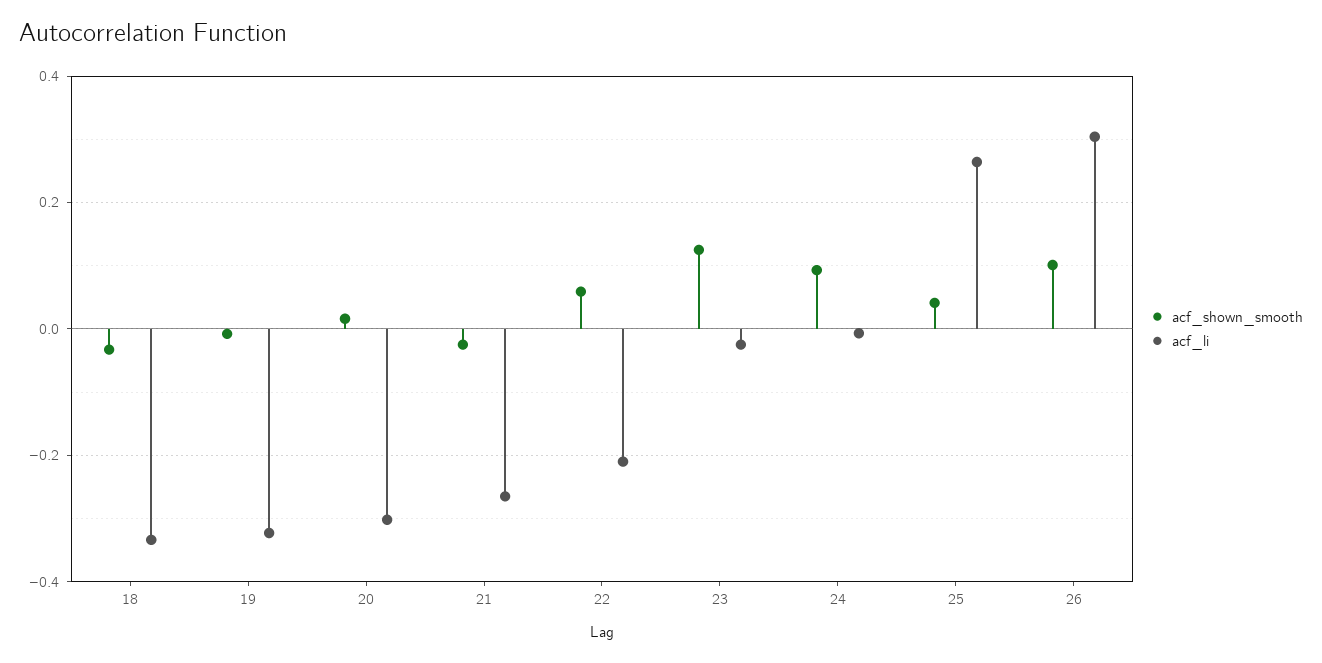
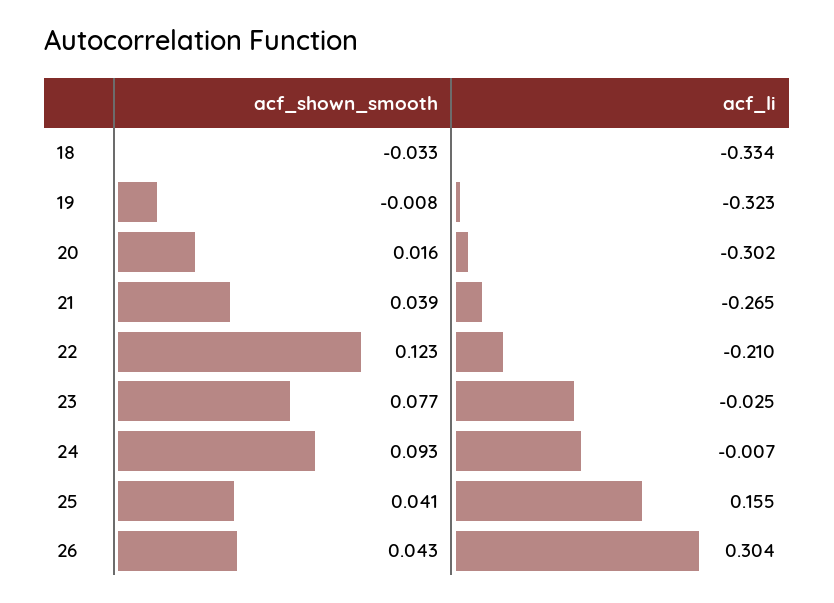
acf_shown_smooth, 21: -0.02 -> 0.039
acf_shown_smooth, 22: 0.06 -> 0.123
acf_shown_smooth, 23: 0.12 -> 0.077
acf_li, 25: 0.26 -> 0.155
acf_shown_smooth, 26: 0.1 -> 0.043

